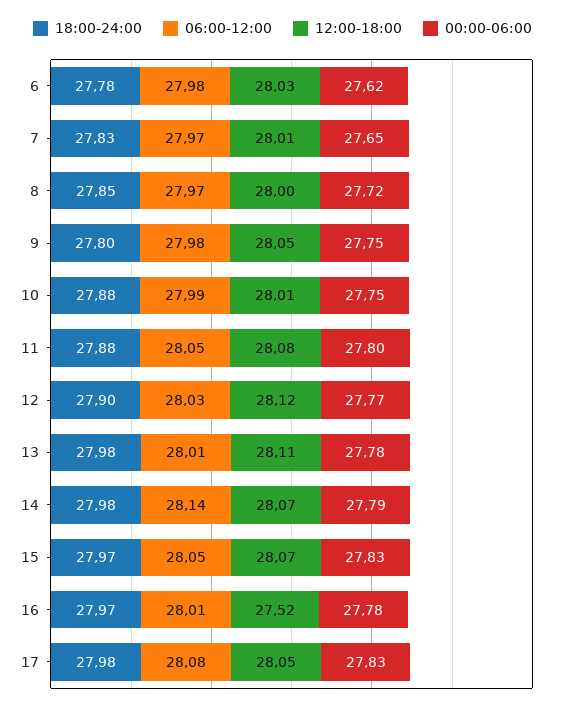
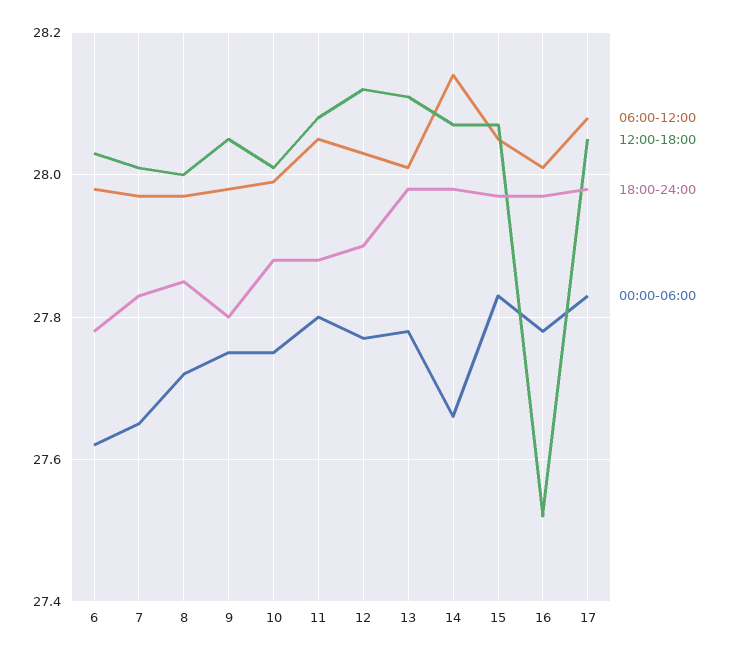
00:00-06:00, 14: 27.79 -> 27.65

